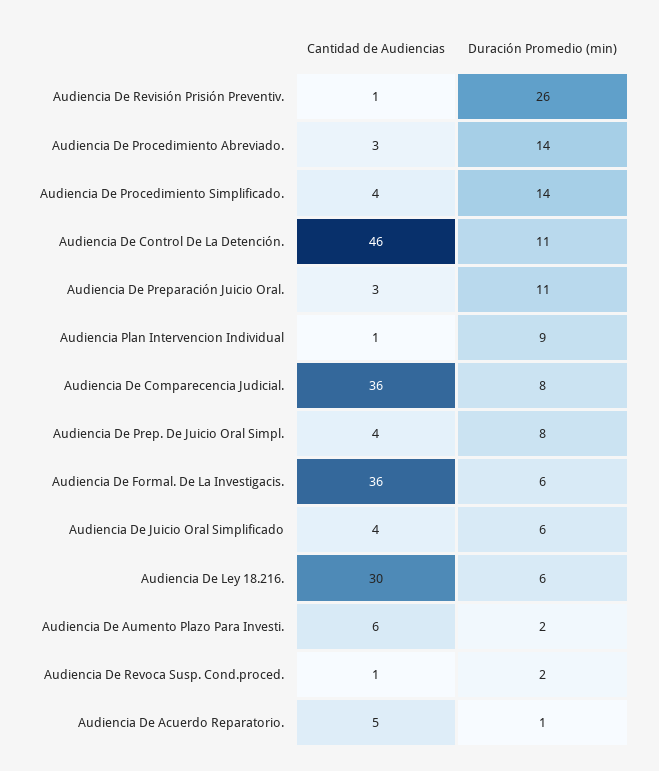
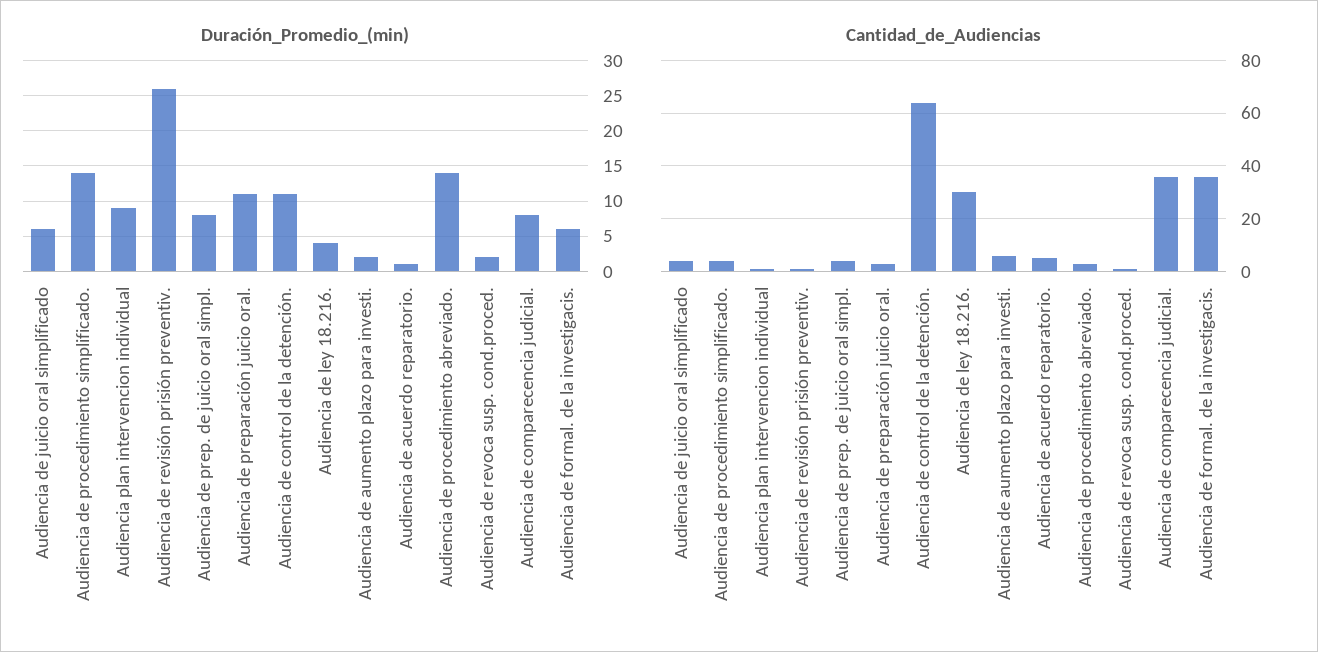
Cantidad de Audiencias, Audiencia De Control De La Detención.: 46 -> 65
Duración Promedio (min), Audiencia De Ley 18.216.: 6 -> 4

